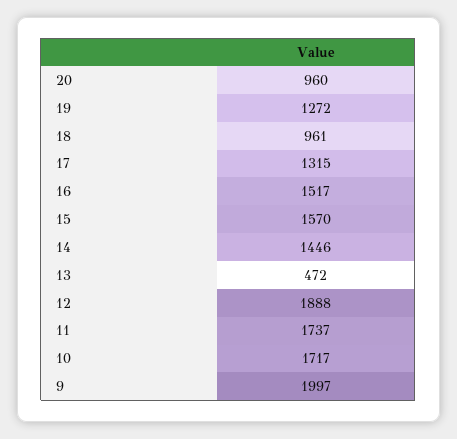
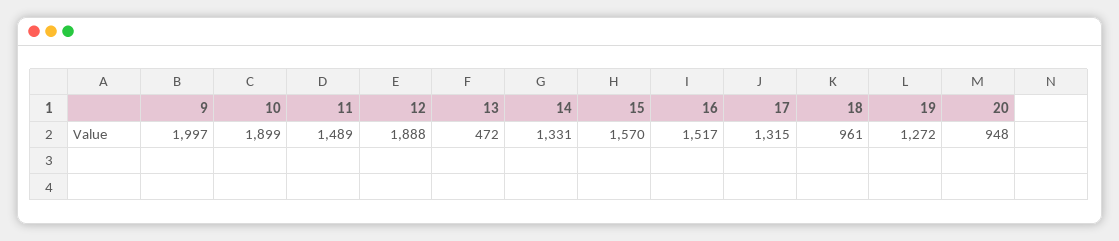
20: 960 -> 948
14: 1446 -> 1331
11: 1737 -> 1489
10: 1717 -> 1899

